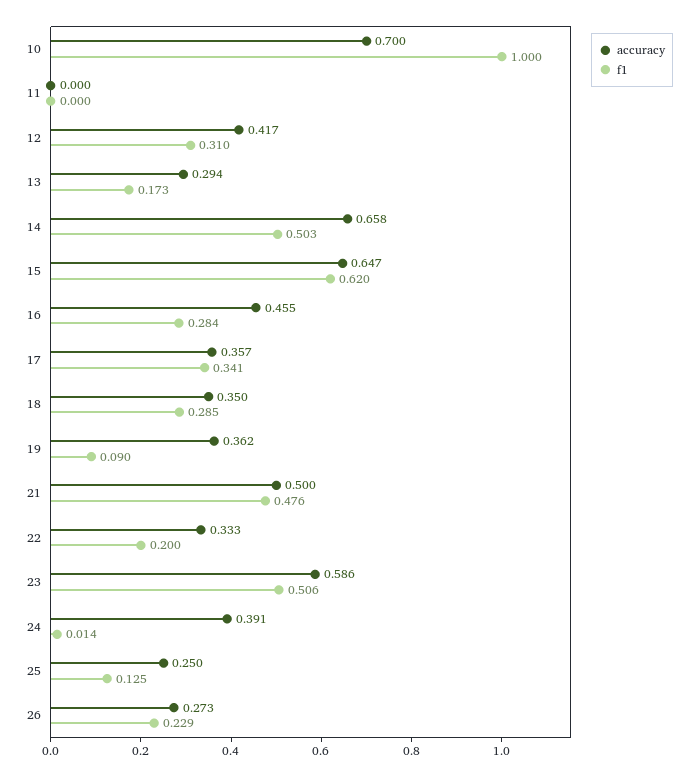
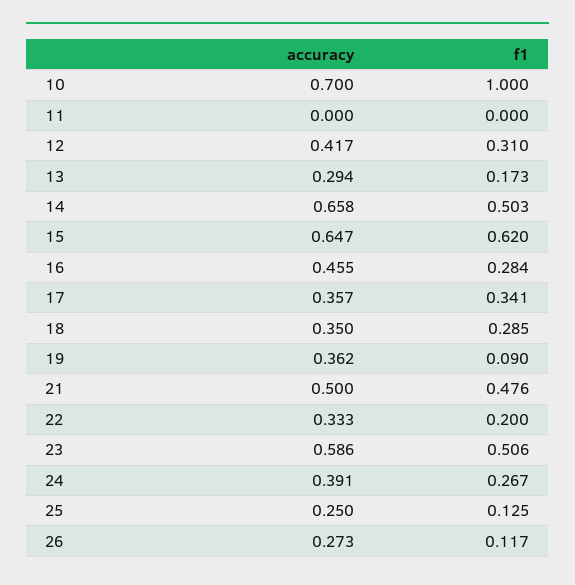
f1, 24: 0.014 -> 0.267
f1, 26: 0.229 -> 0.117

